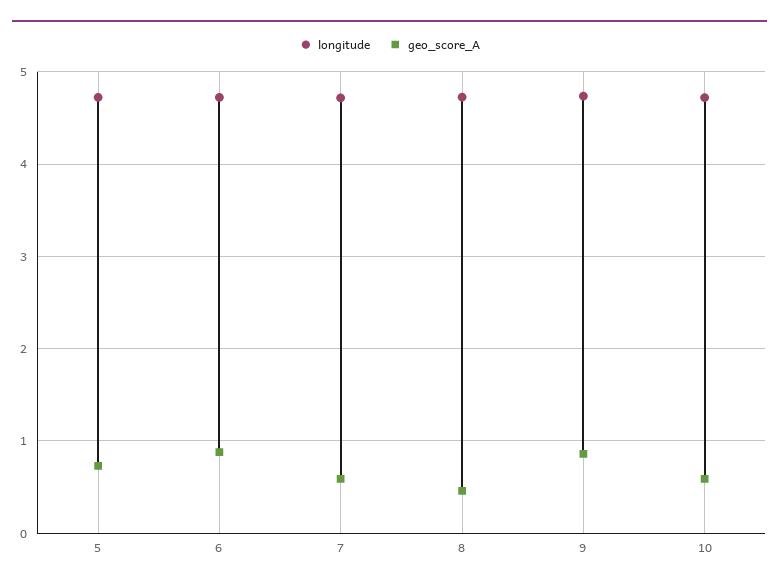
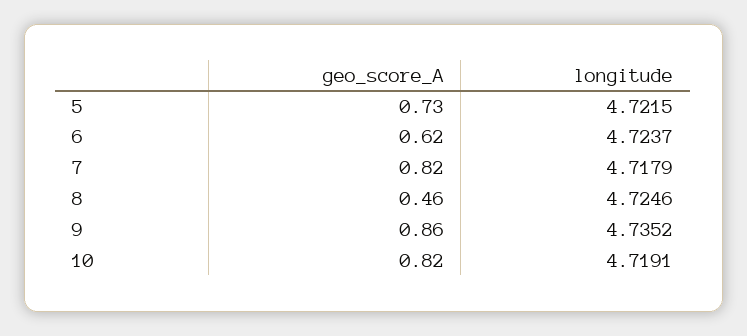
geo_score_A, 6: 0.9 -> 0.62
geo_score_A, 7: 0.6 -> 0.82
geo_score_A, 10: 0.6 -> 0.82

